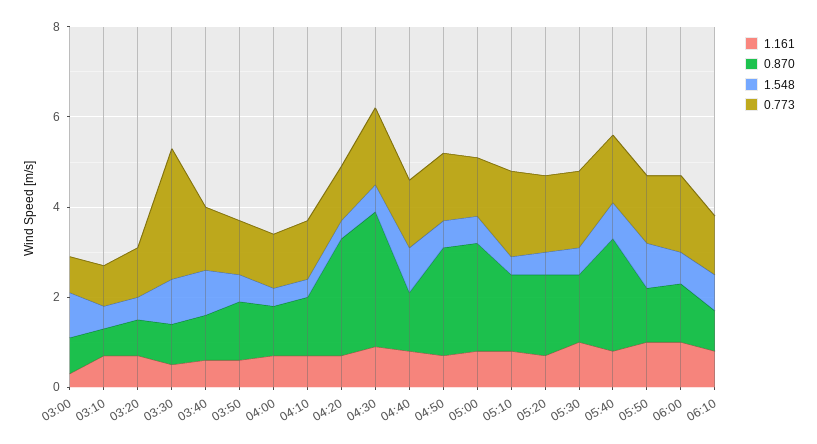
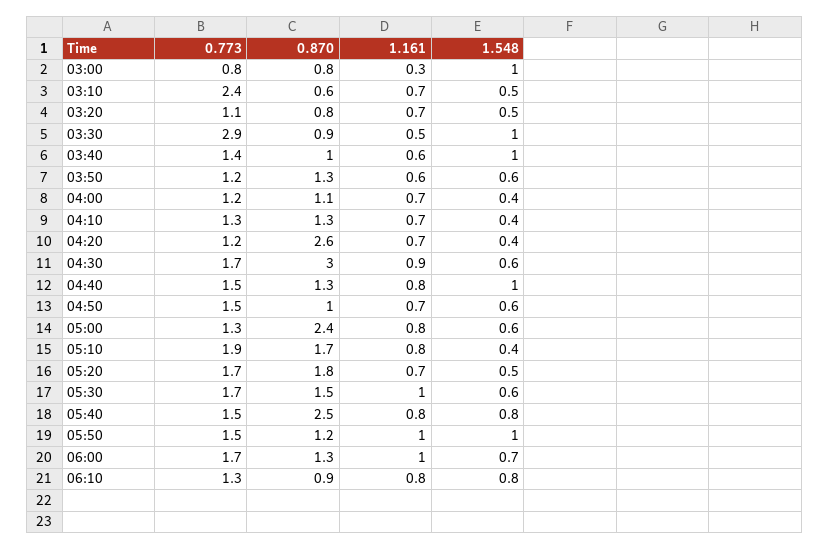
0.773, 03:10: 1 -> 2.4
0.870, 04:50: 2.5 -> 1

